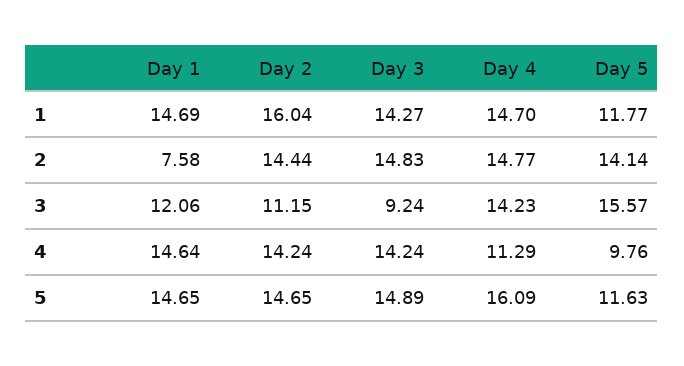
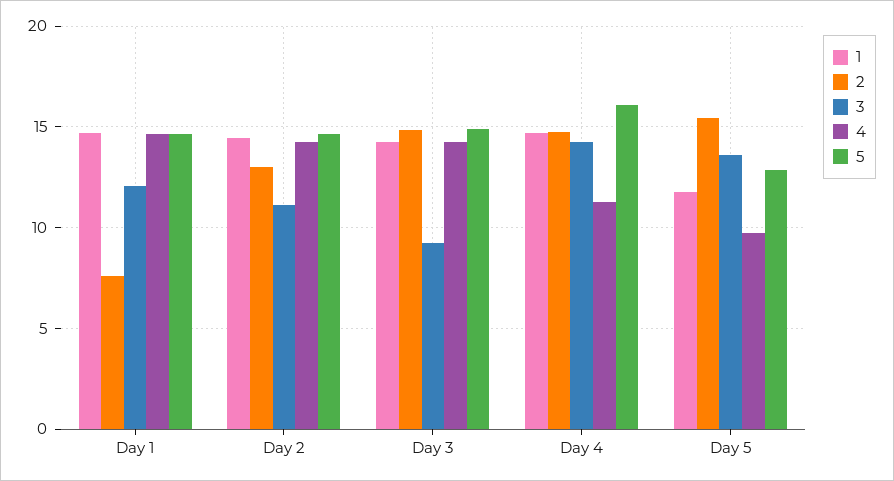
1, Day 2: 16.04 -> 14.5
2, Day 2: 14.44 -> 13
2, Day 5: 14.14 -> 15.5
3, Day 5: 15.57 -> 13.5
5, Day 5: 11.63 -> 13

